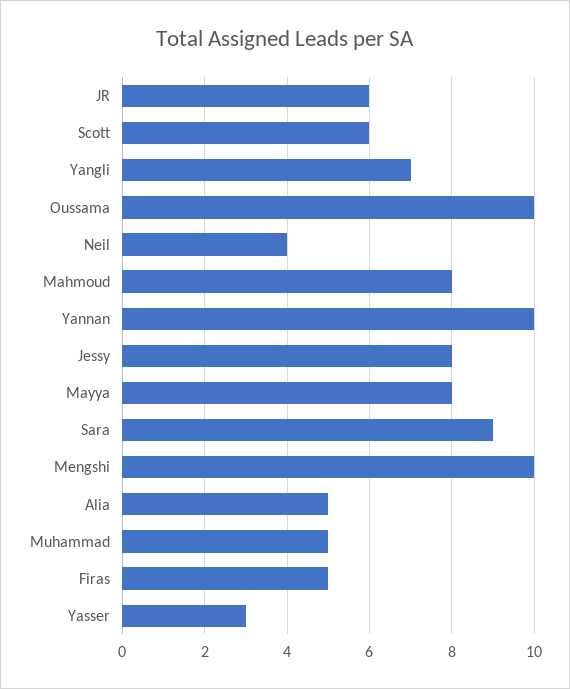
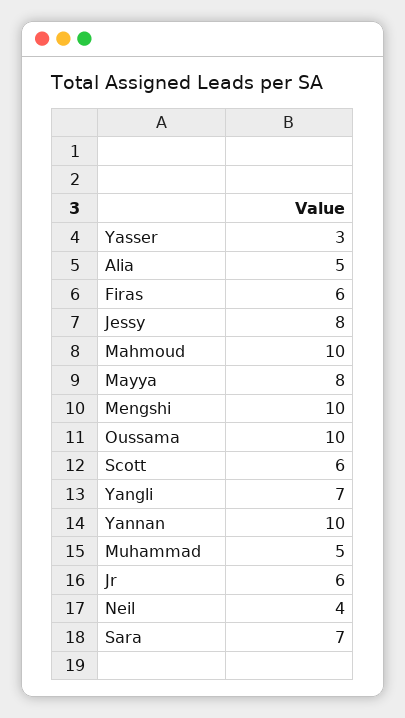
Mahmoud: 8 -> 10
Sara: 9 -> 7
Firas: 5 -> 6

